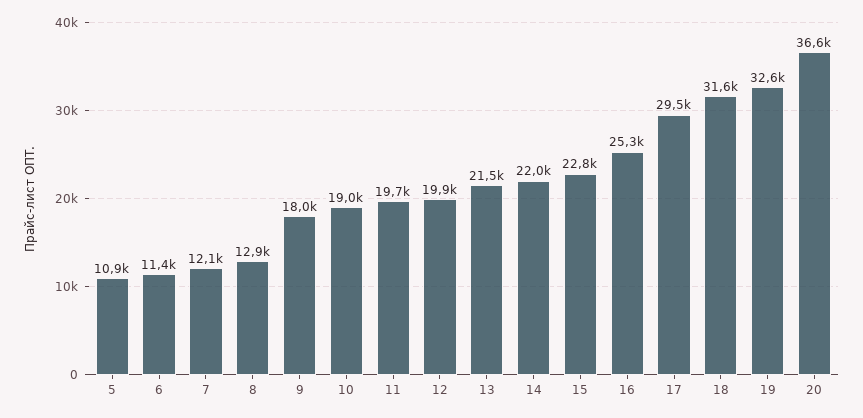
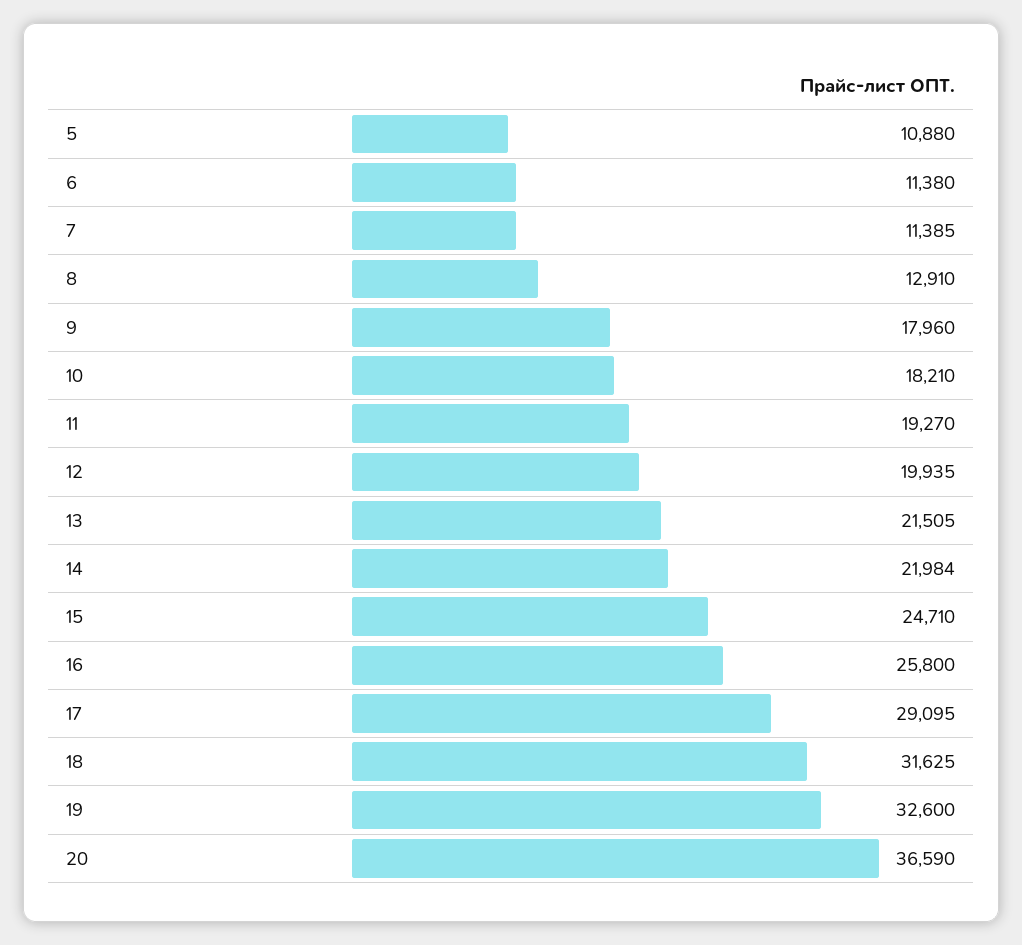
7: 12100 -> 11385
10: 19000 -> 18210
11: 19700 -> 19270
15: 22800 -> 24710
16: 25300 -> 25800
17: 29500 -> 29095

